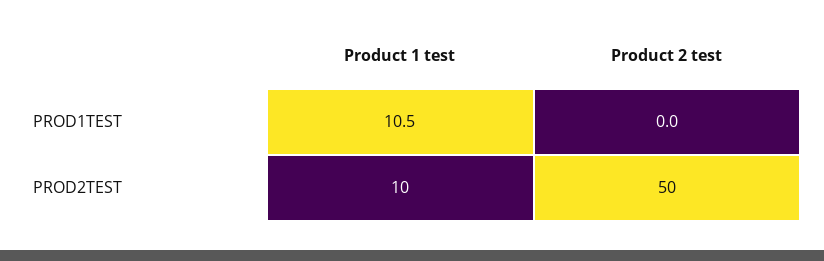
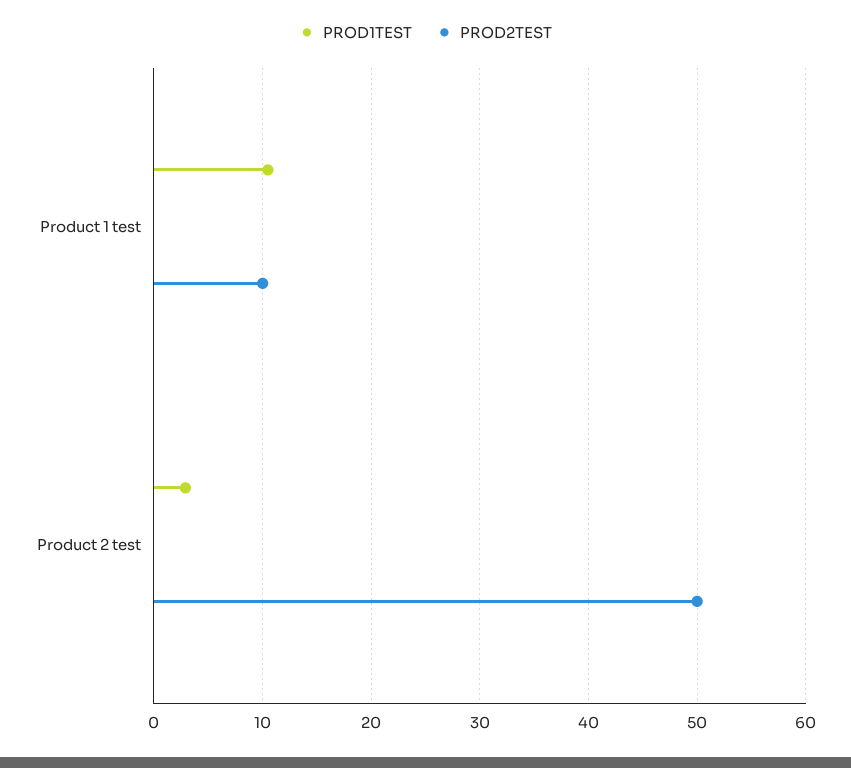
PROD1TEST, Product 2 test: 0 -> 3

